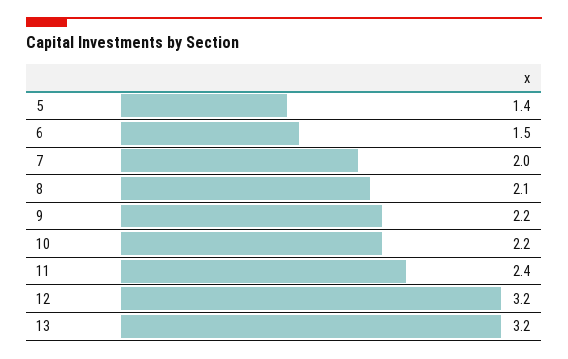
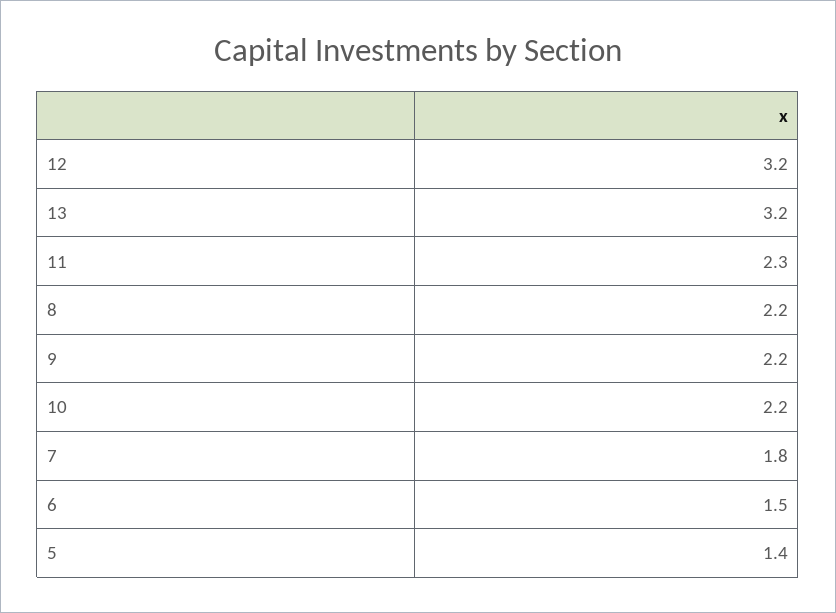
7: 2 -> 1.8
8: 2.1 -> 2.2
11: 2.4 -> 2.3

